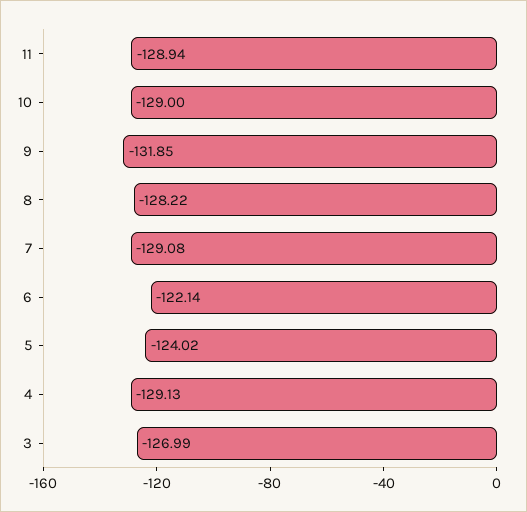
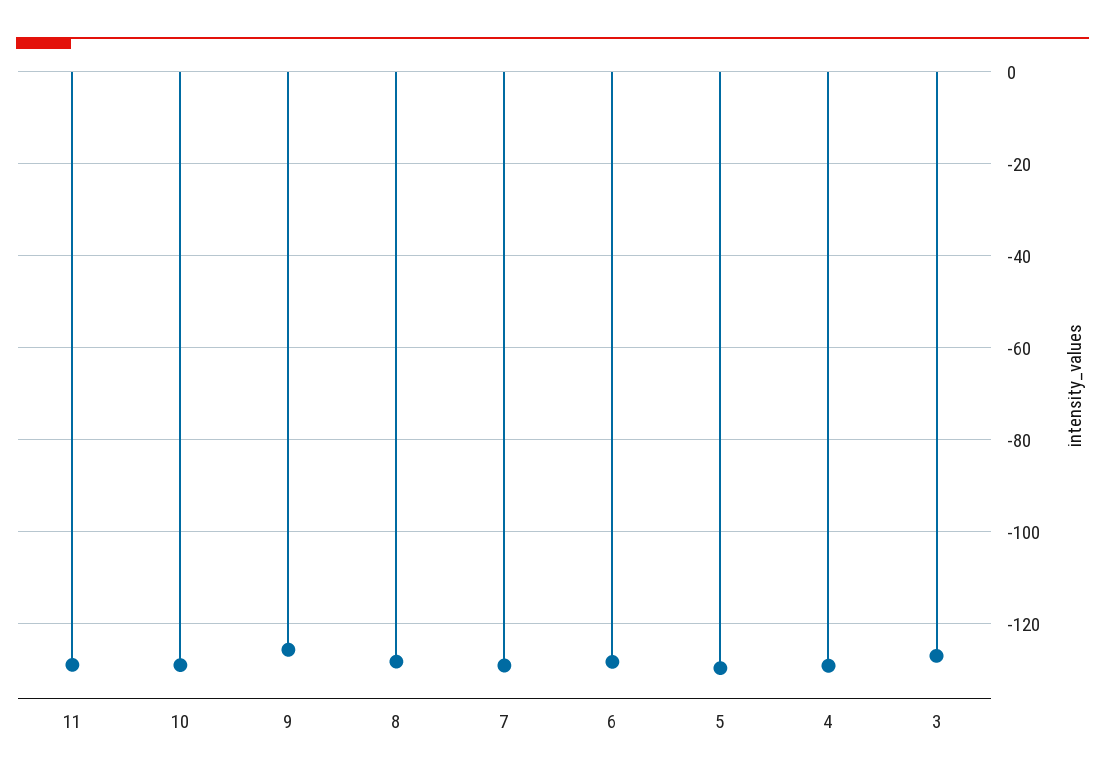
9: -131.85 -> -126
6: -122.14 -> -128
5: -124.02 -> -130

